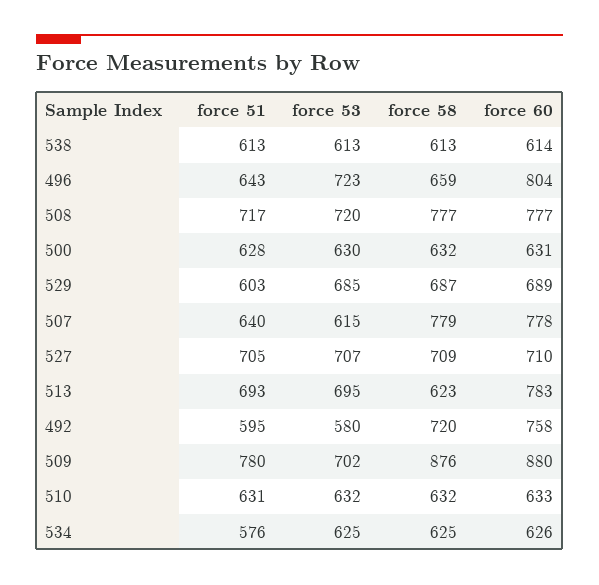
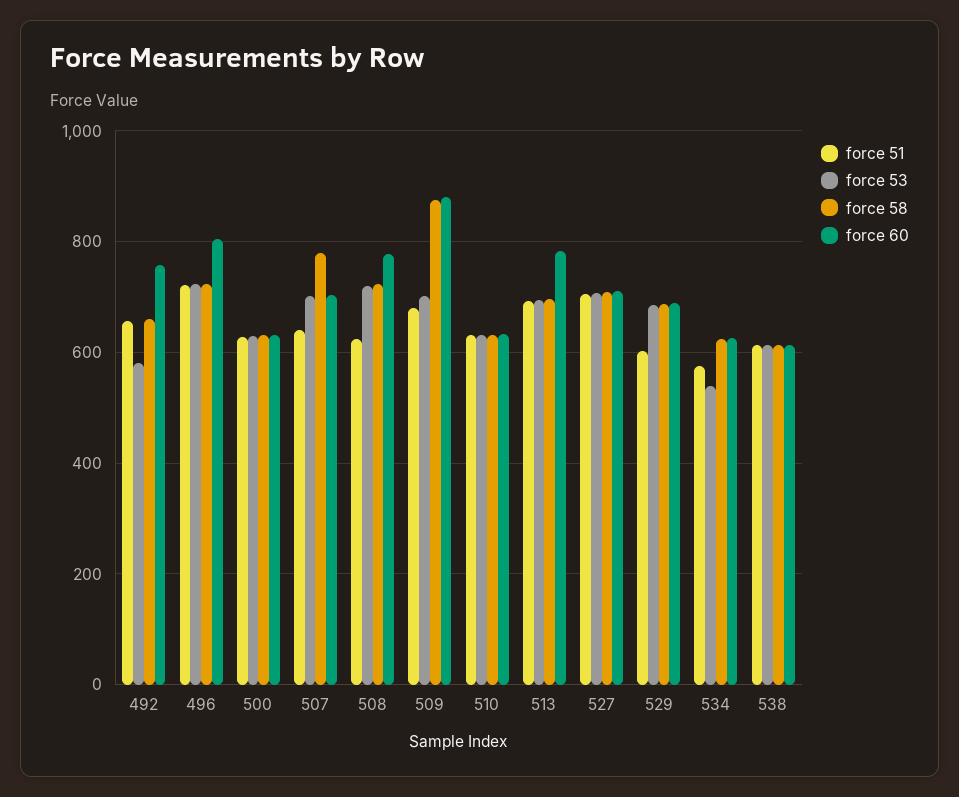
force 51, 496: 643 -> 720
force 58, 496: 659 -> 720
force 51, 508: 717 -> 620
force 58, 508: 777 -> 720
force 53, 507: 615 -> 700
force 60, 507: 778 -> 700
force 58, 513: 623 -> 700
force 51, 492: 595 -> 660
force 58, 492: 720 -> 660
force 51, 509: 780 -> 680
force 53, 534: 625 -> 540

